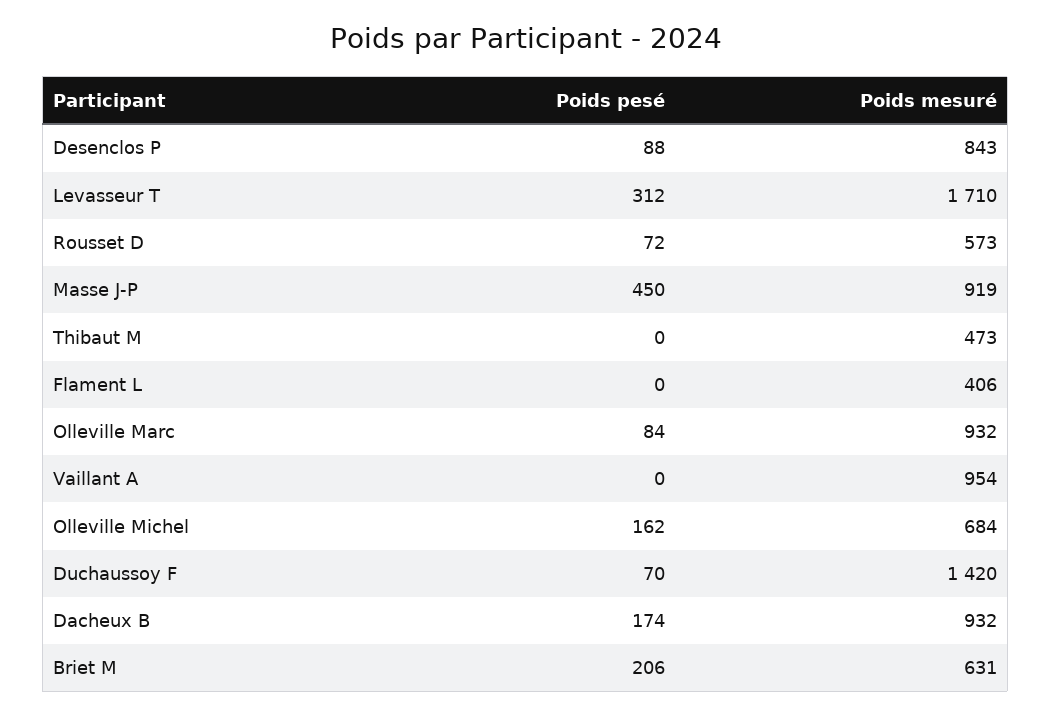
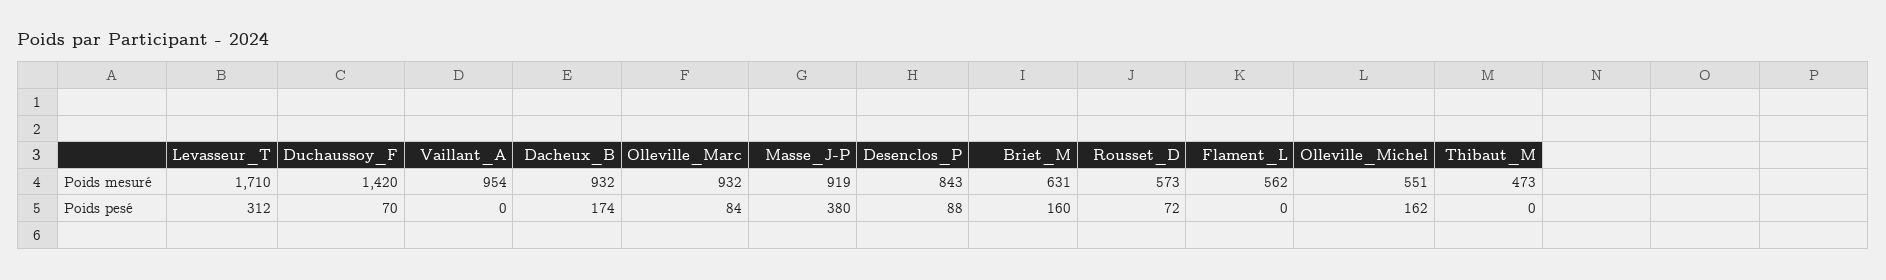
Poids pesé, Masse J-P: 450 -> 380
Poids mesuré, Flament L: 406 -> 562
Poids mesuré, Olleville Michel: 684 -> 551
Poids pesé, Briet M: 206 -> 160

